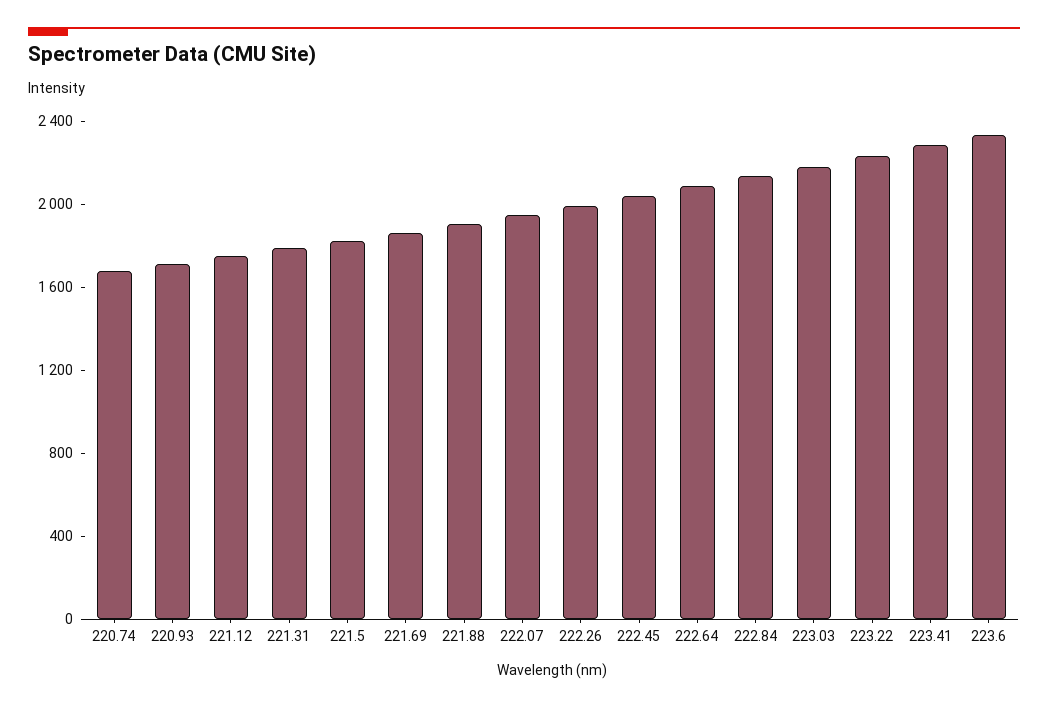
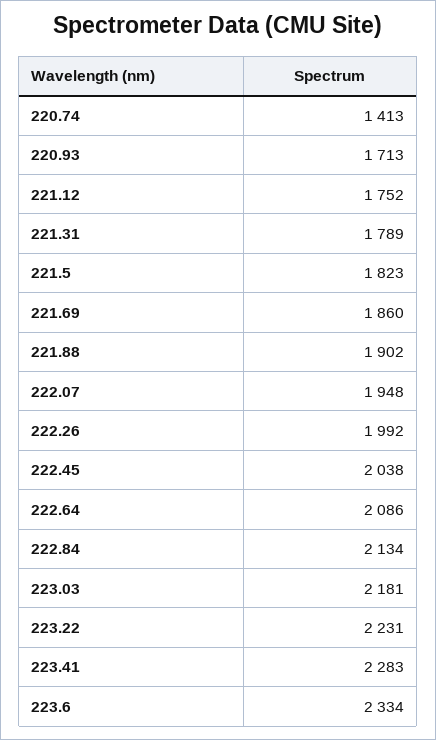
220.74: 1700 -> 1413

